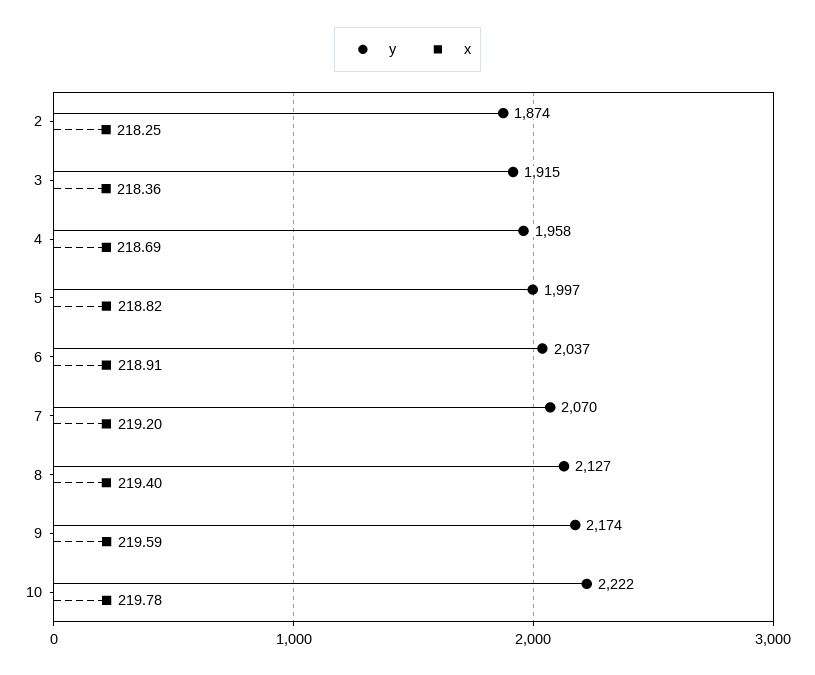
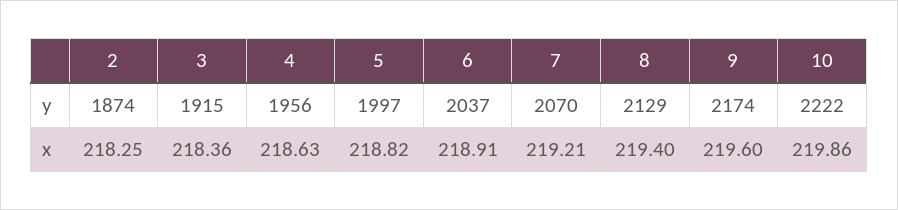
y, 4: 1958 -> 1956
x, 4: 218.69 -> 218.63
x, 7: 219.2 -> 219.21
y, 8: 2127 -> 2129
x, 9: 219.59 -> 219.6
x, 10: 219.78 -> 219.86

